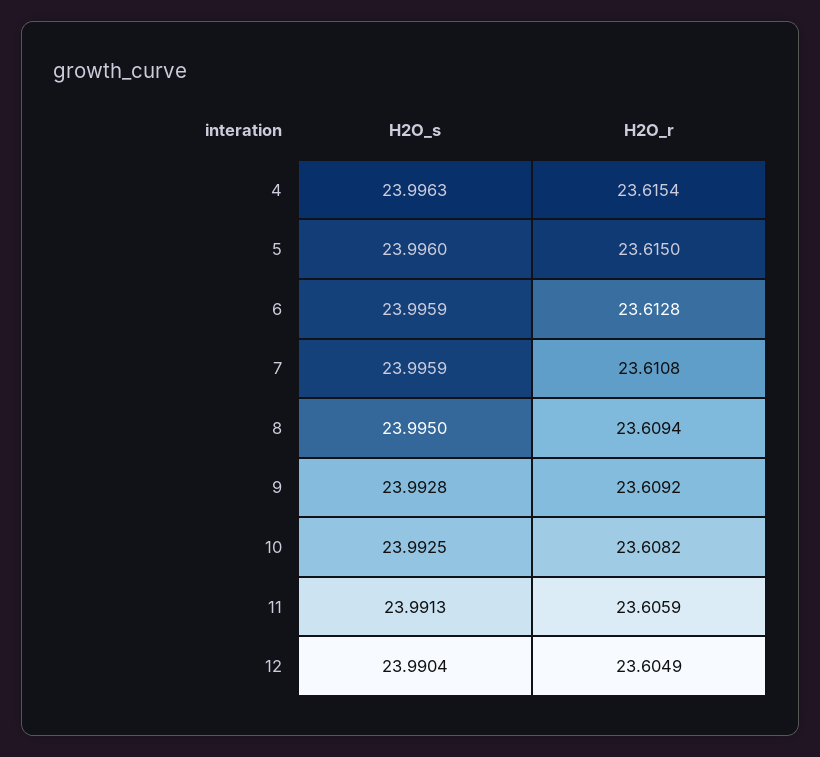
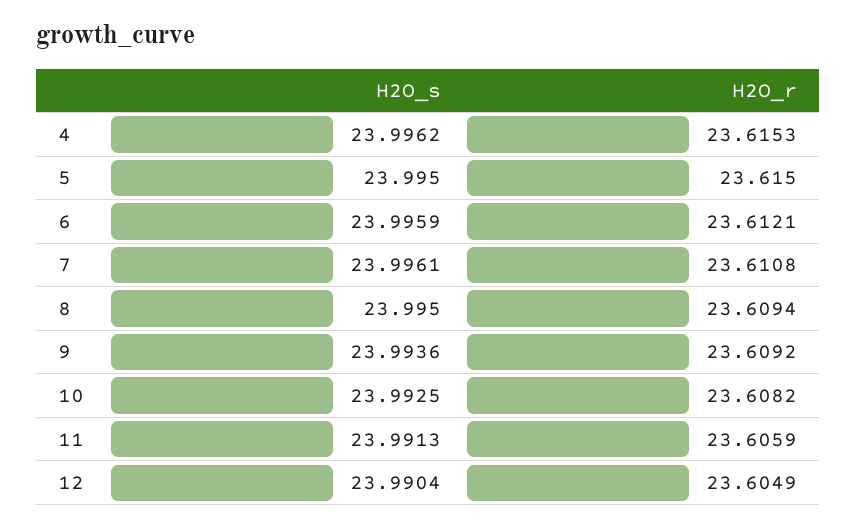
H2O_s, 4: 23.9963 -> 23.9962
H2O_r, 4: 23.6154 -> 23.6153
H2O_s, 5: 23.996 -> 23.995
H2O_r, 6: 23.6128 -> 23.6121
H2O_s, 7: 23.9959 -> 23.9961
H2O_s, 9: 23.9928 -> 23.9936

